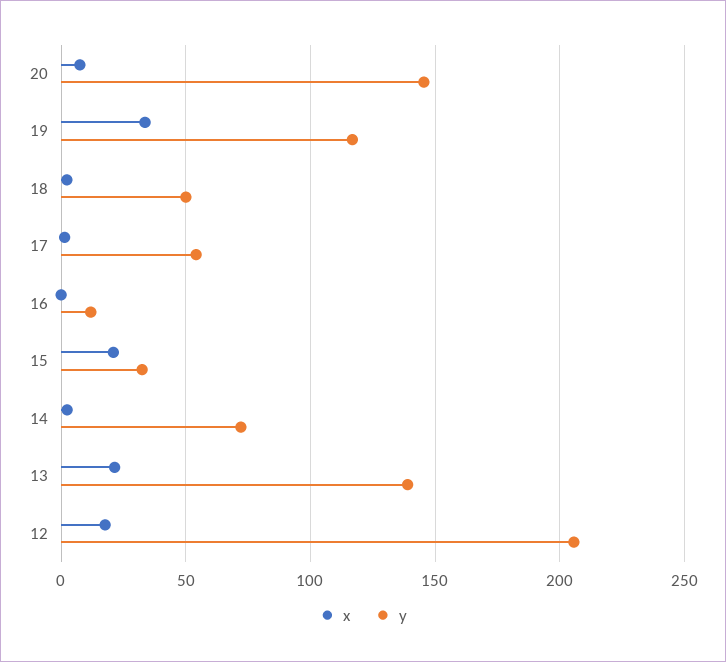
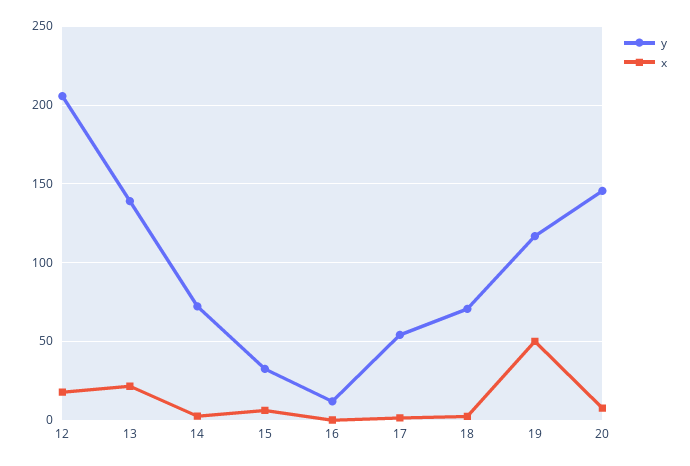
x, 19: 35 -> 50
y, 18: 50 -> 70
x, 15: 20 -> 5

